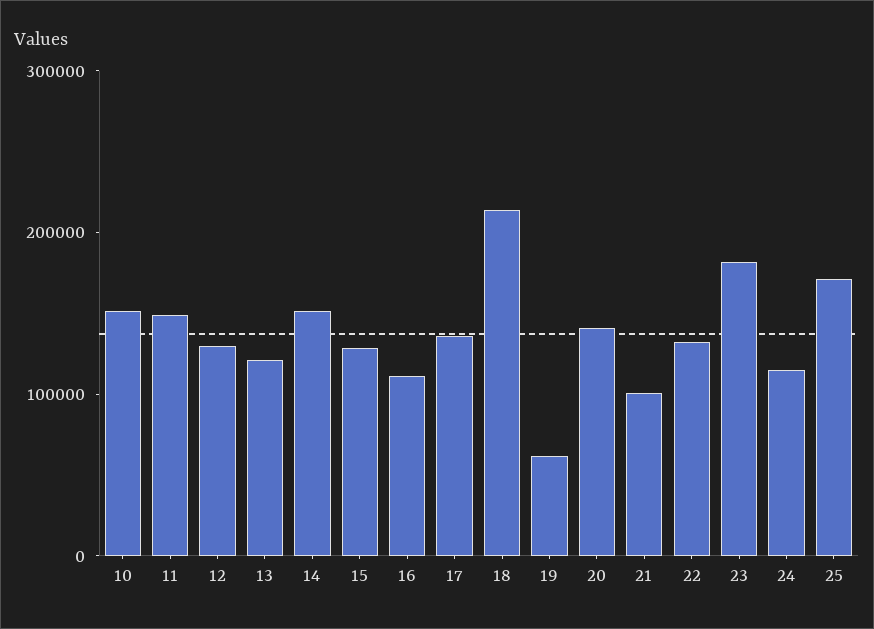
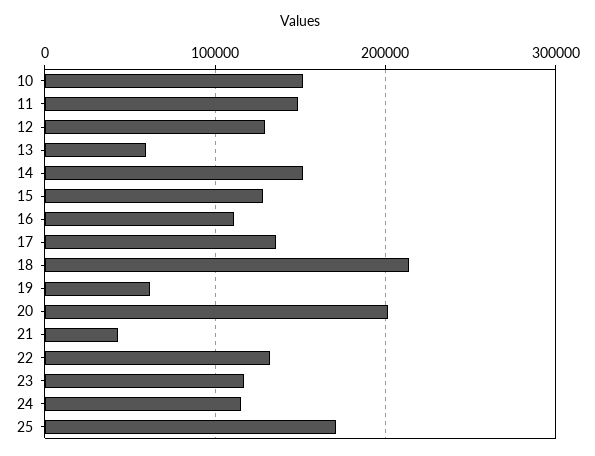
13: 120000 -> 60000
20: 140000 -> 200000
21: 100000 -> 40000
23: 180000 -> 120000

